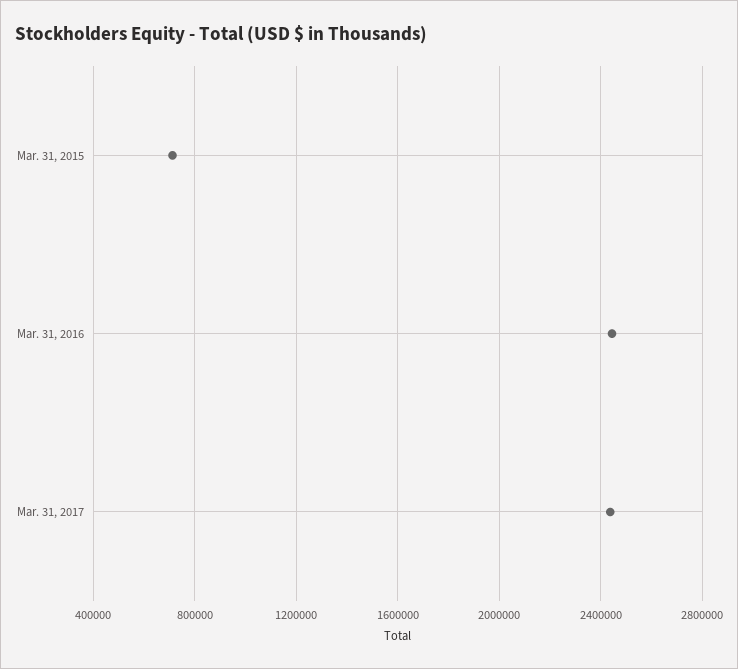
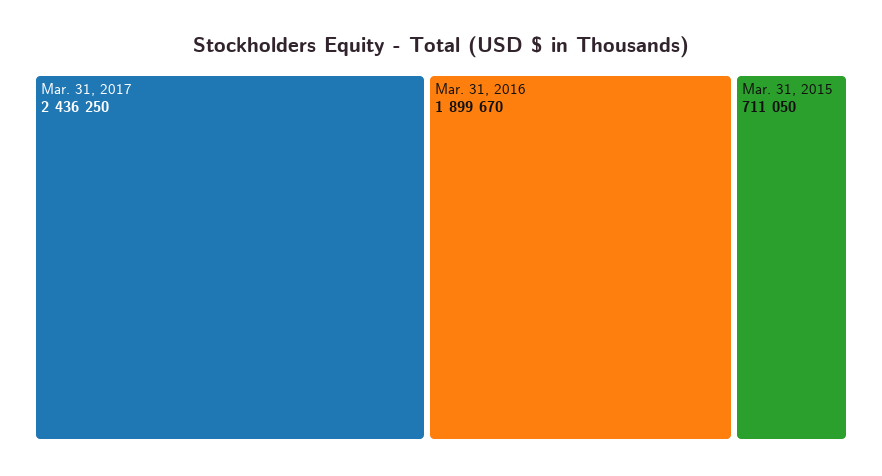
Mar. 31, 2016: 2450000 -> 1899670

